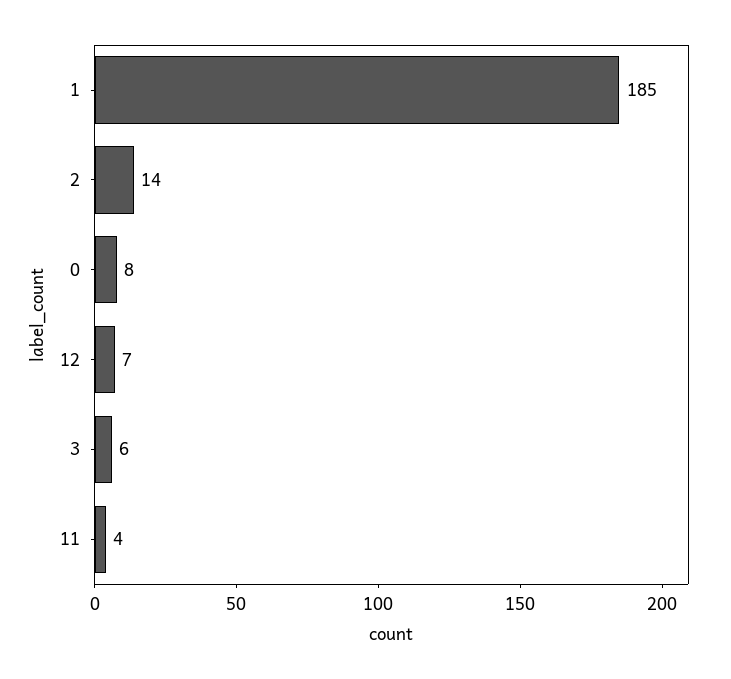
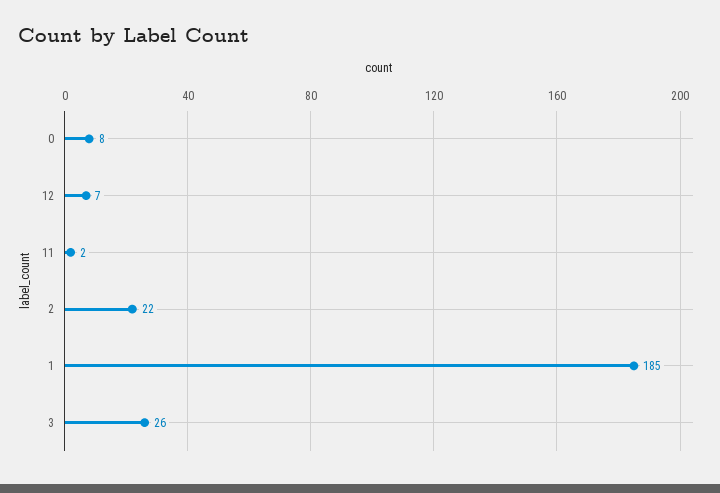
2: 14 -> 22
3: 6 -> 26
11: 4 -> 2

